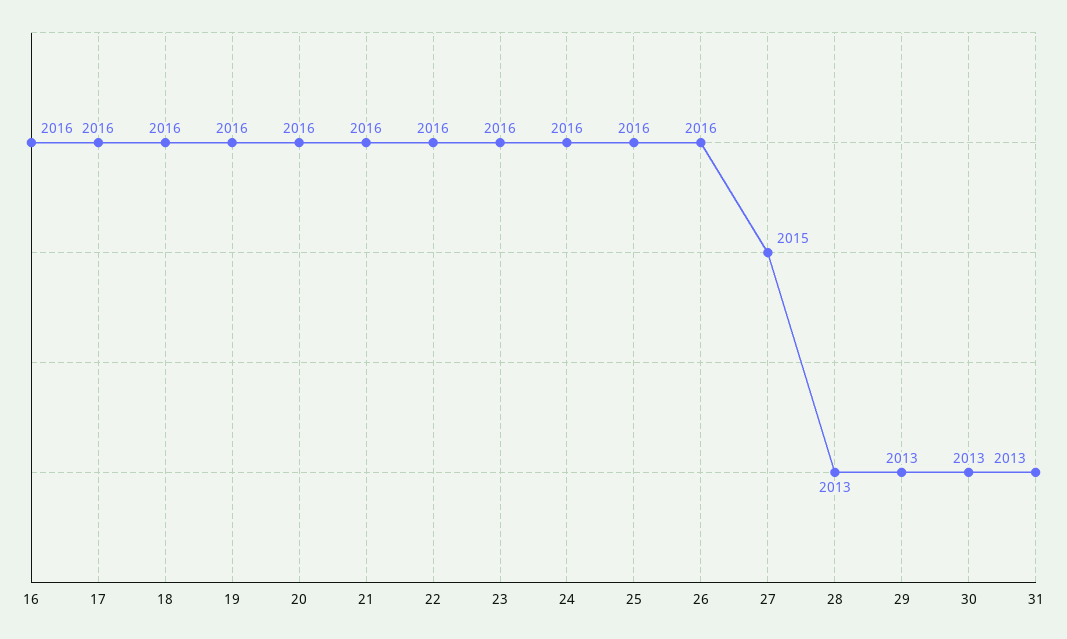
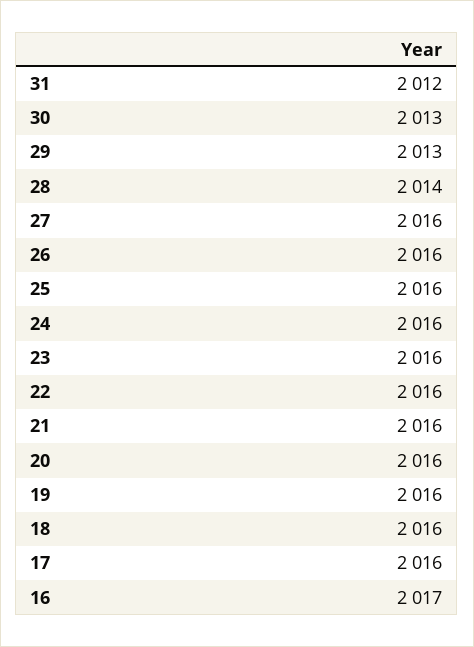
16: 2016 -> 2017
27: 2015 -> 2016
28: 2013 -> 2014
31: 2013 -> 2012

